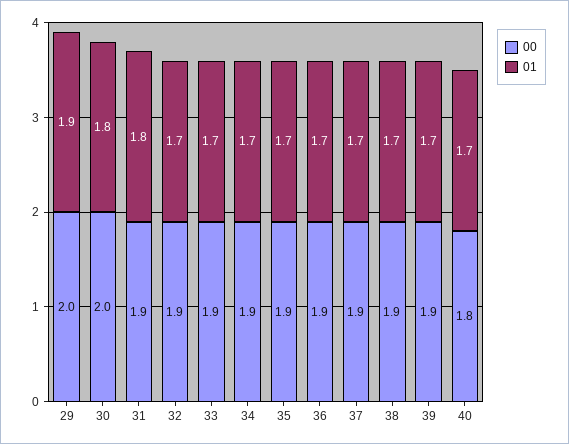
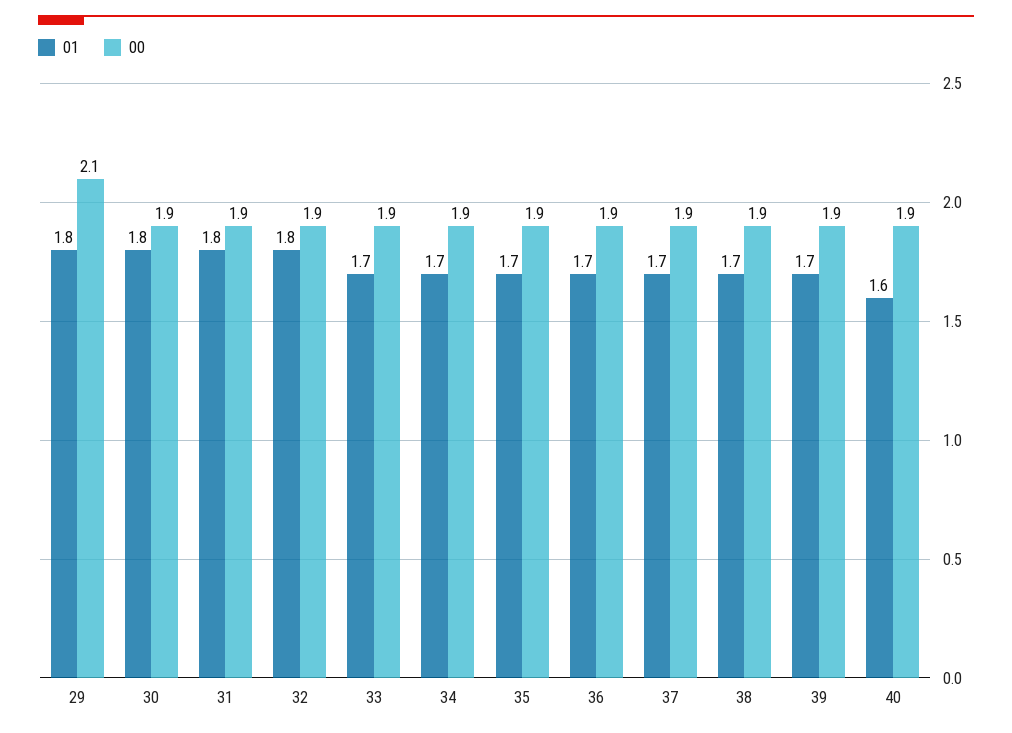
00, 29: 2 -> 2.1
01, 29: 1.9 -> 1.8
00, 30: 2 -> 1.9
01, 32: 1.7 -> 1.8
00, 40: 1.8 -> 1.9
01, 40: 1.7 -> 1.6

